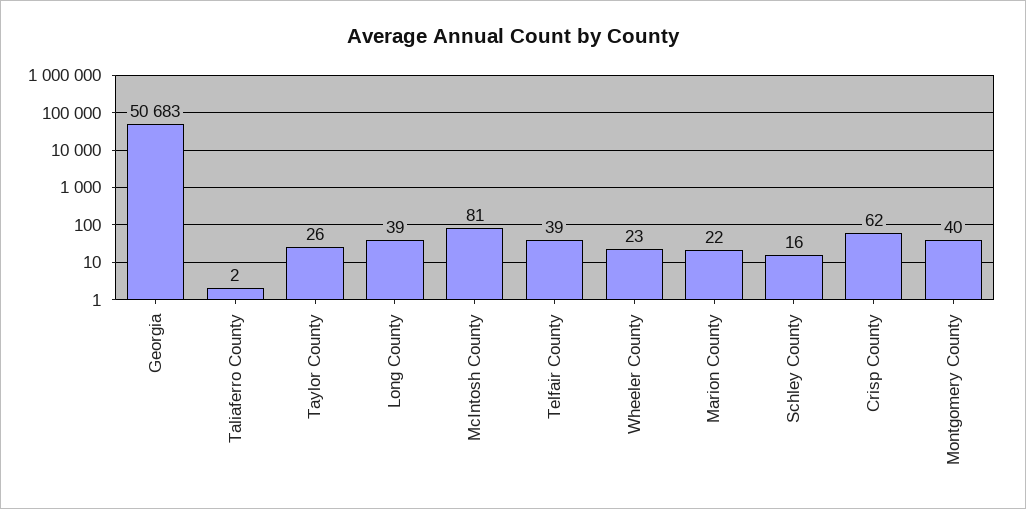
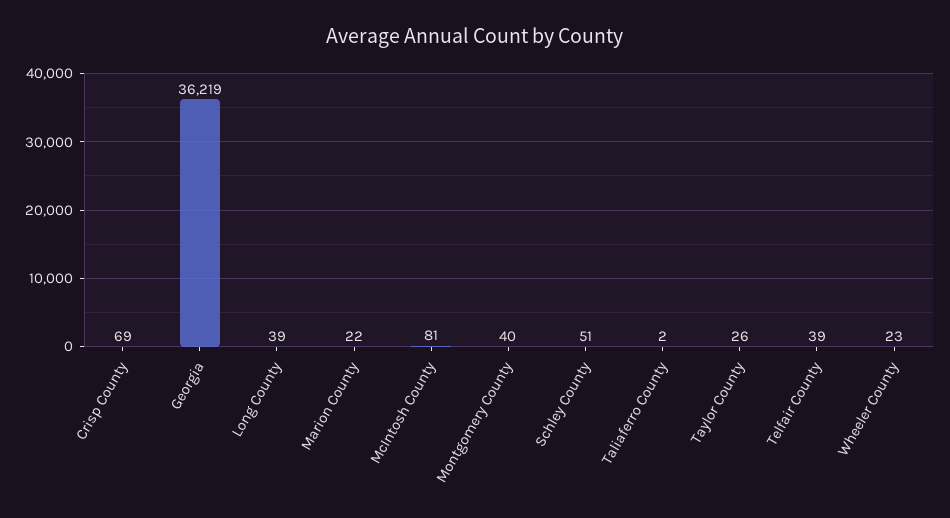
Georgia: 50683 -> 36219
Schley County: 16 -> 51
Crisp County: 62 -> 69

